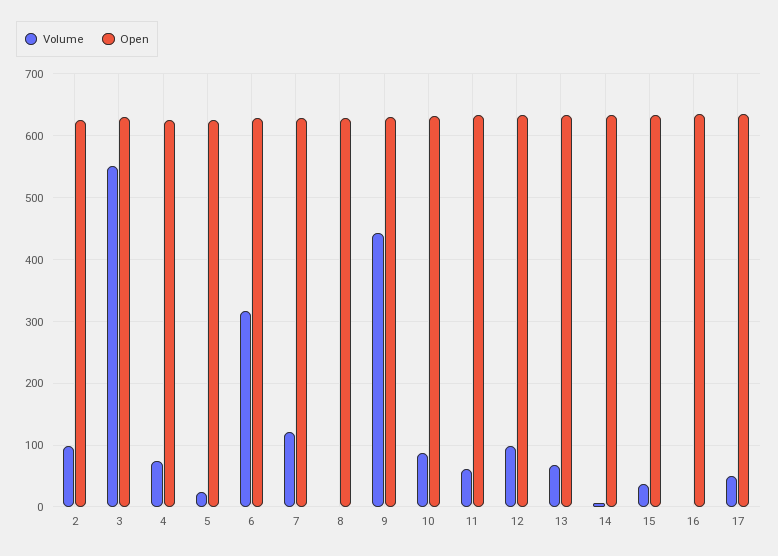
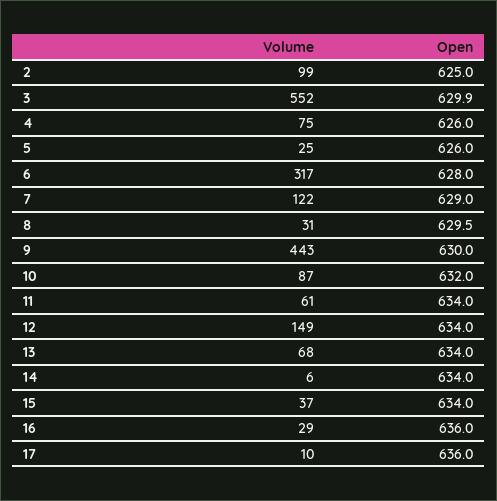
Volume, 8: 0 -> 31
Volume, 12: 100 -> 149
Volume, 16: 0 -> 29
Volume, 17: 50 -> 10

